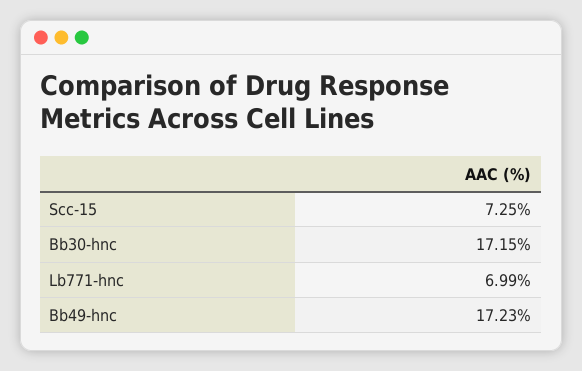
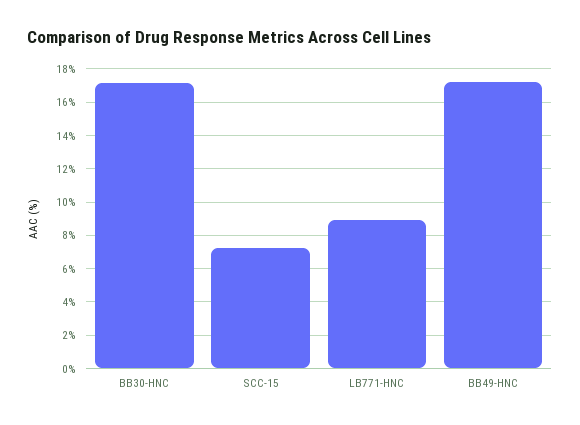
Lb771-hnc: 6.99 -> 9

